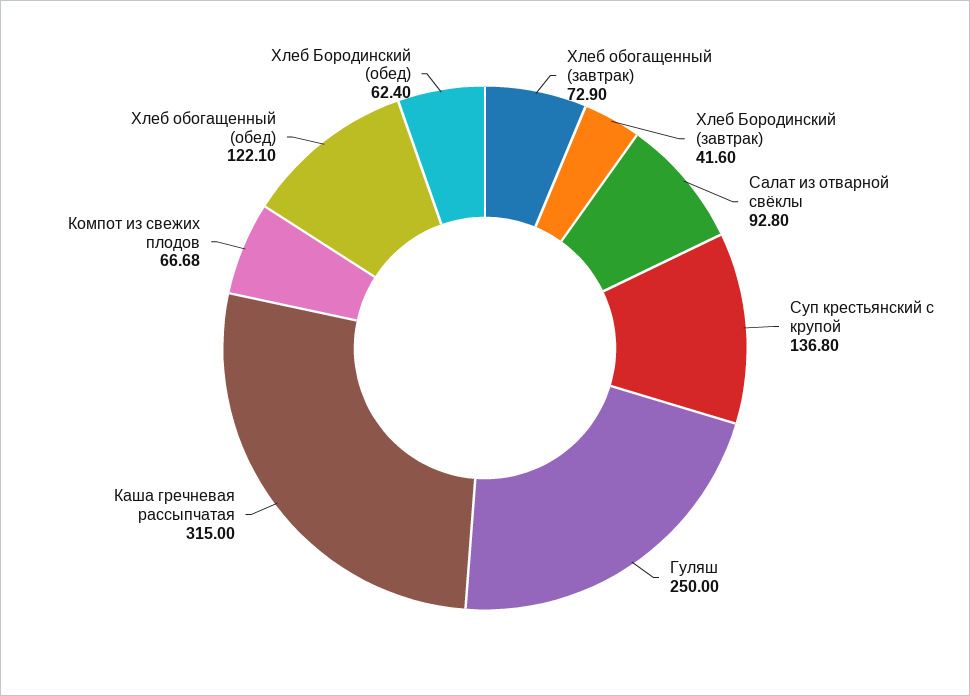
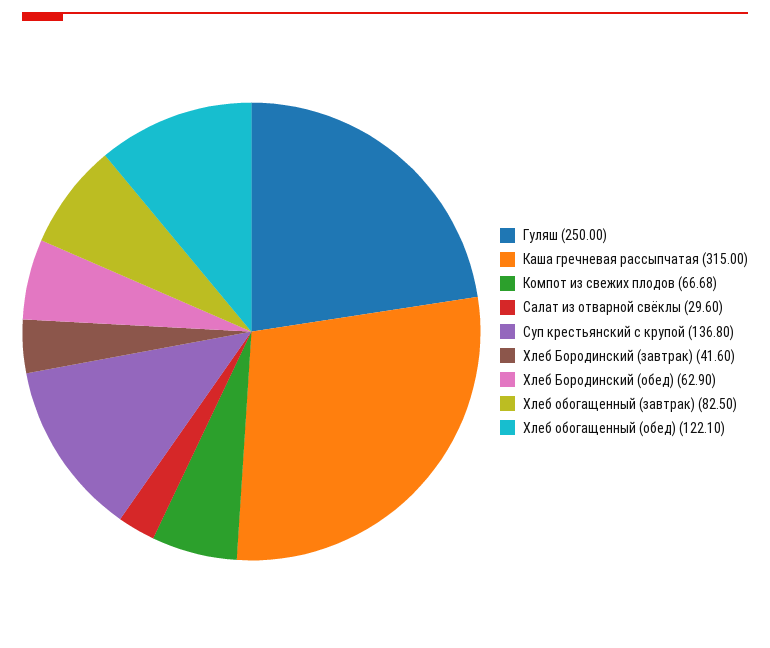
Хлеб обогащенный (завтрак): 72.9 -> 82.5
Салат из отварной свёклы: 92.8 -> 29.6
Хлеб Бородинский (обед): 62.4 -> 62.9

